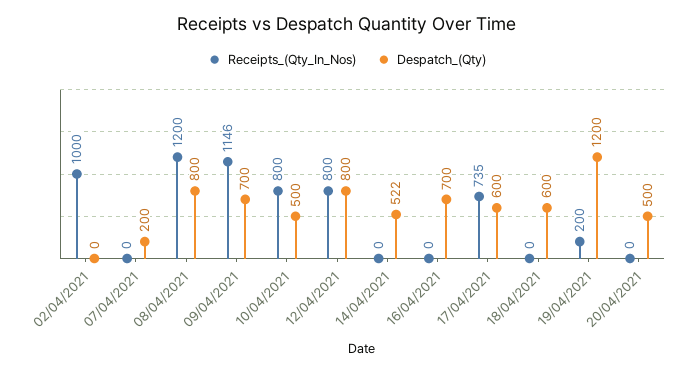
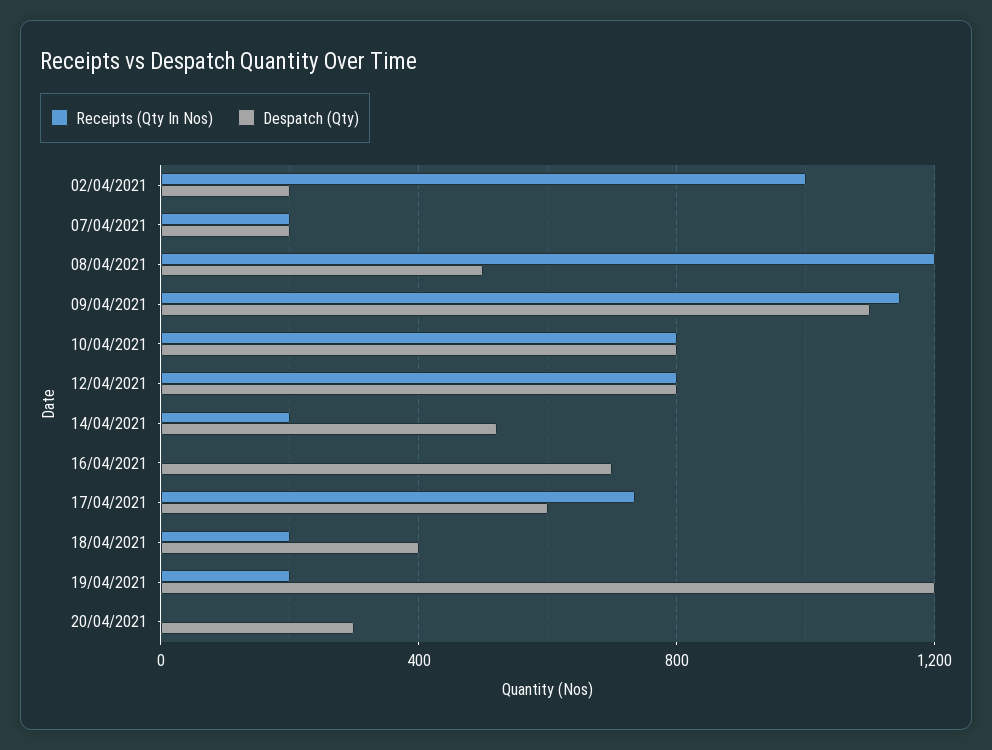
Despatch_(Qty), 02/04/2021: 0 -> 200
Receipts_(Qty_In_Nos), 07/04/2021: 0 -> 200
Despatch_(Qty), 08/04/2021: 800 -> 500
Despatch_(Qty), 09/04/2021: 700 -> 1100
Despatch_(Qty), 10/04/2021: 500 -> 800
Receipts_(Qty_In_Nos), 14/04/2021: 0 -> 200
Receipts_(Qty_In_Nos), 18/04/2021: 0 -> 200
Despatch_(Qty), 18/04/2021: 600 -> 400
Despatch_(Qty), 20/04/2021: 500 -> 300

